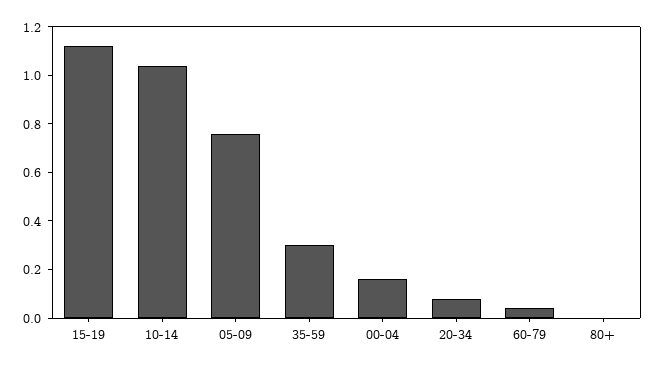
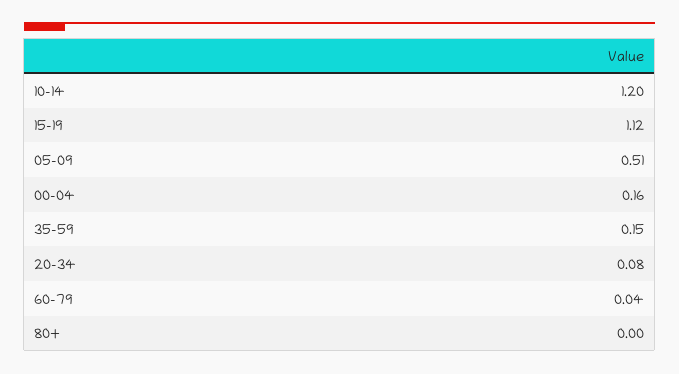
10-14: 1.05 -> 1.2
05-09: 0.75 -> 0.51
35-59: 0.3 -> 0.15

